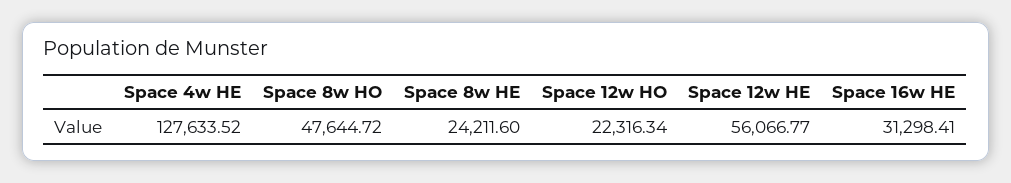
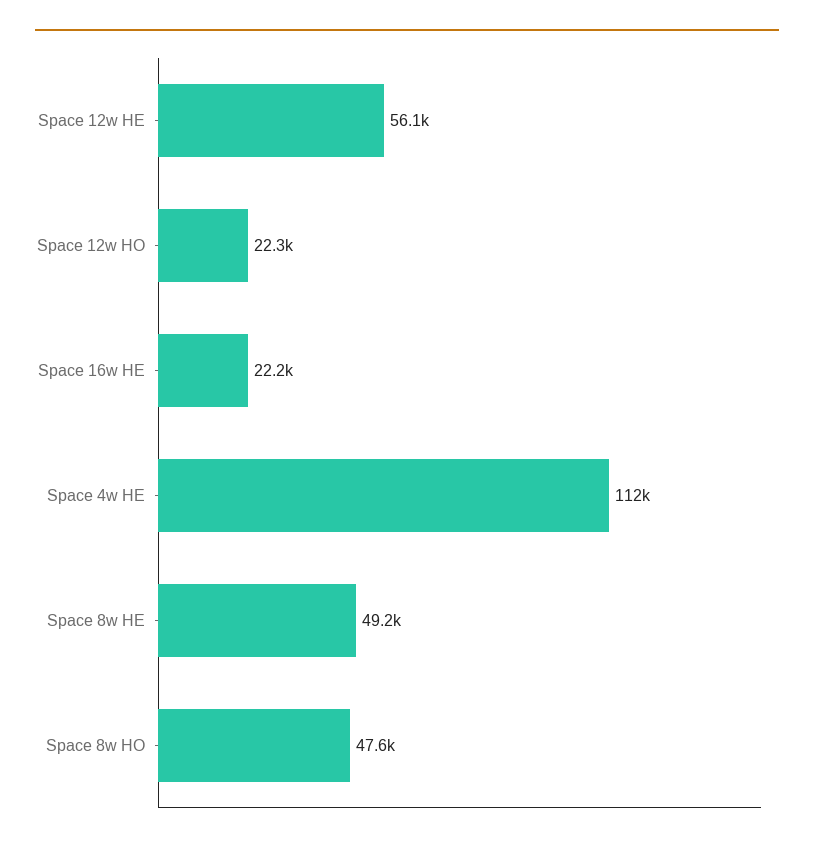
Space 4w HE: 127633.52 -> 112000
Space 8w HE: 24211.6 -> 49200
Space 16w HE: 31298.41 -> 22200

